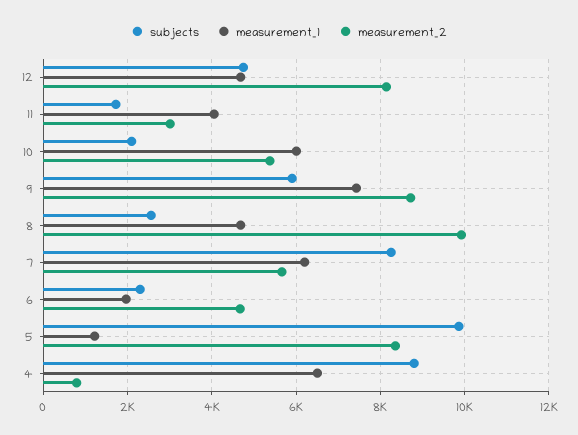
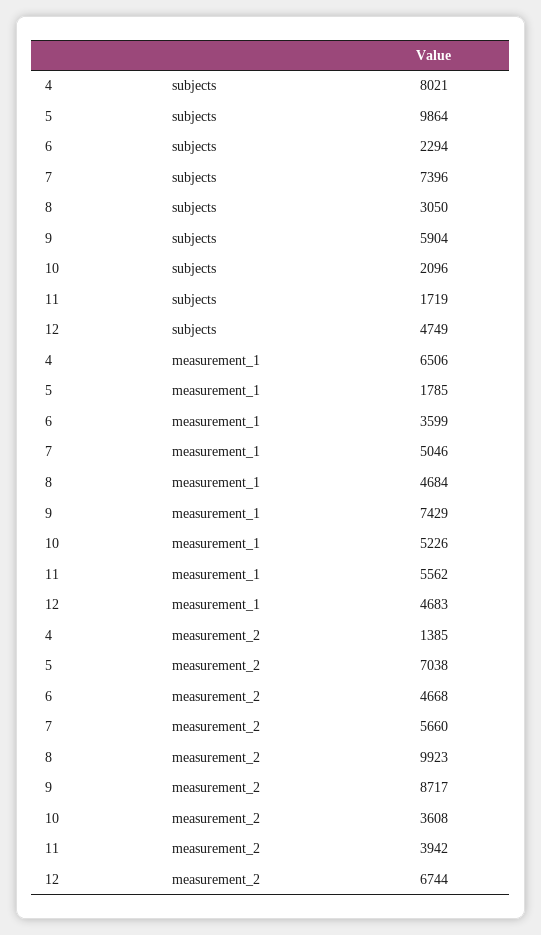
measurement_2, 12: 8200 -> 6744
measurement_1, 11: 4000 -> 5562
measurement_2, 11: 3000 -> 3942
measurement_1, 10: 6000 -> 5226
measurement_2, 10: 5400 -> 3608
subjects, 8: 2600 -> 3050
subjects, 7: 8200 -> 7396
measurement_1, 7: 6200 -> 5046
measurement_1, 6: 2000 -> 3599
measurement_1, 5: 1200 -> 1785
measurement_2, 5: 8400 -> 7038
subjects, 4: 8800 -> 8021
measurement_2, 4: 800 -> 1385

